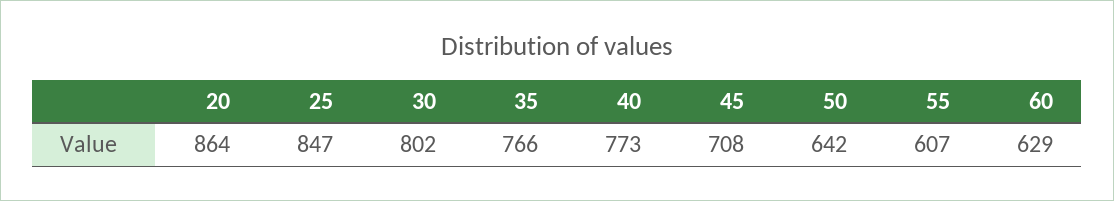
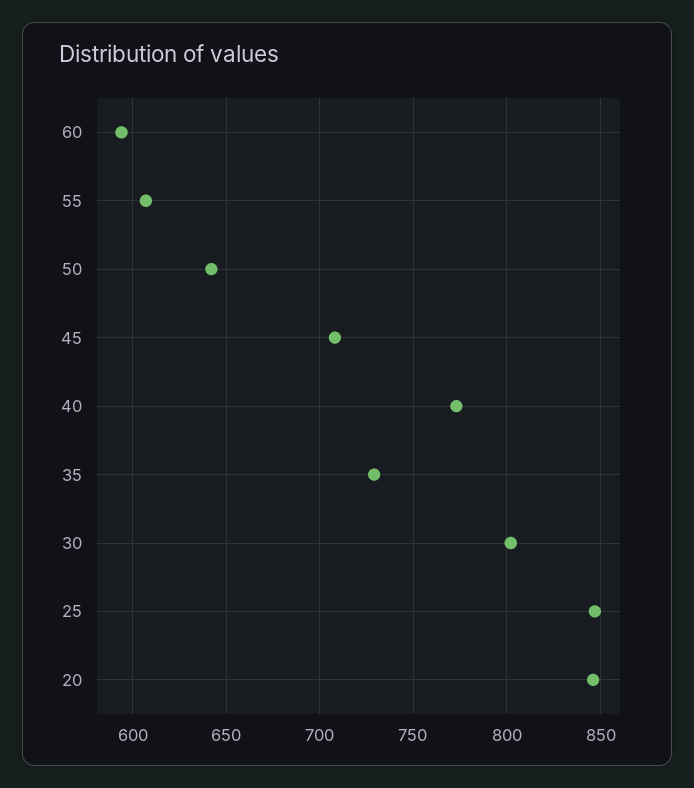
20: 864 -> 845
35: 766 -> 730
60: 629 -> 595

